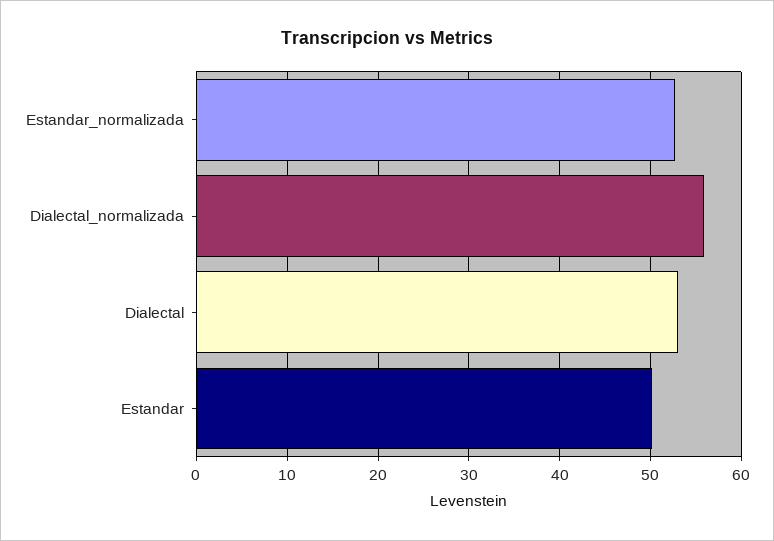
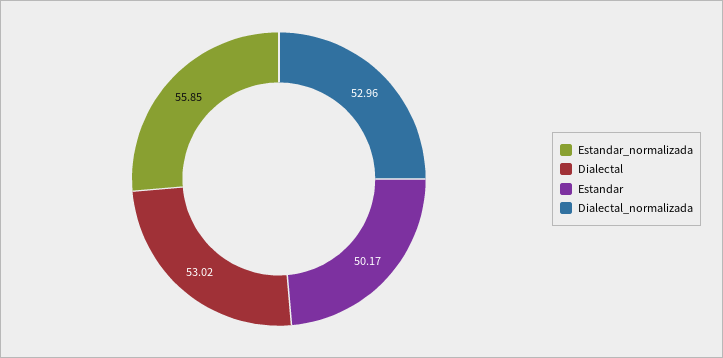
Estandar_normalizada: 53 -> 55.85
Dialectal_normalizada: 56 -> 52.96

